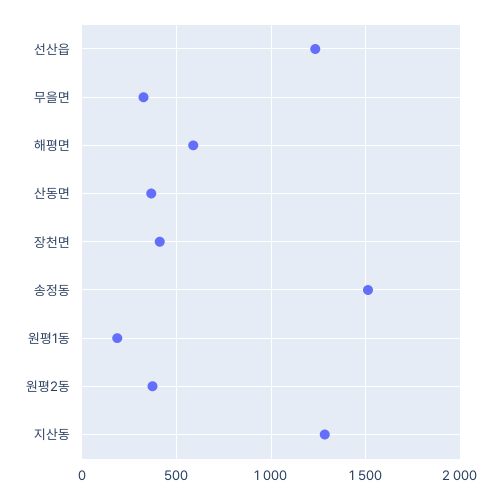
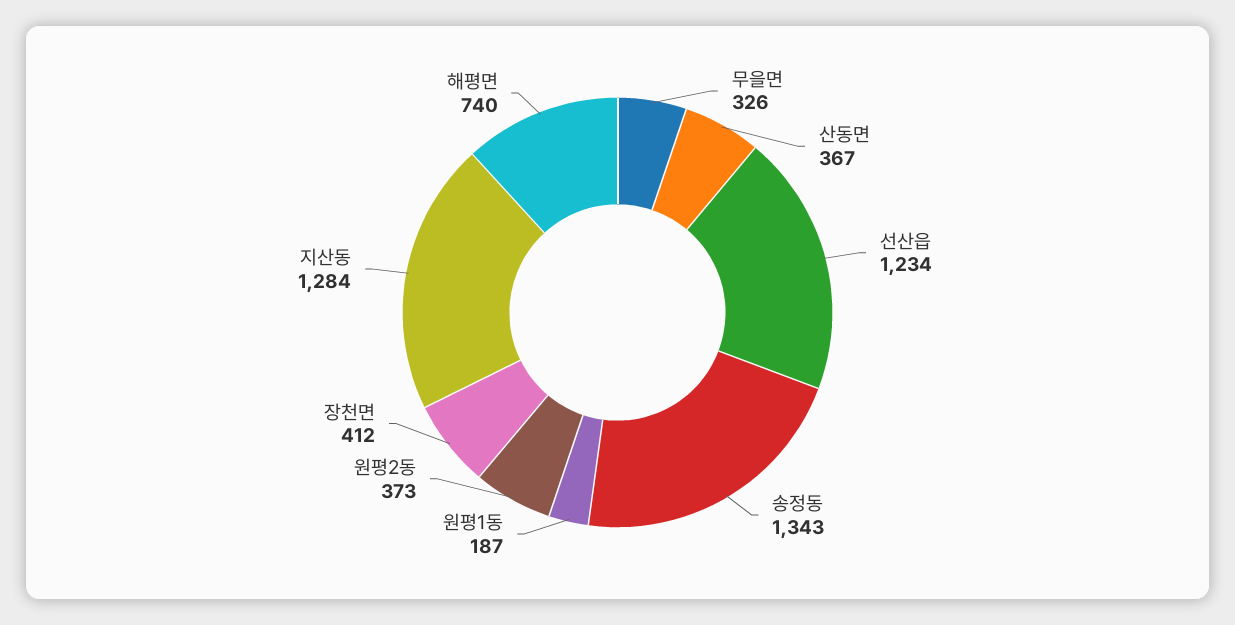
해평면: 600 -> 740
송정동: 1500 -> 1343

